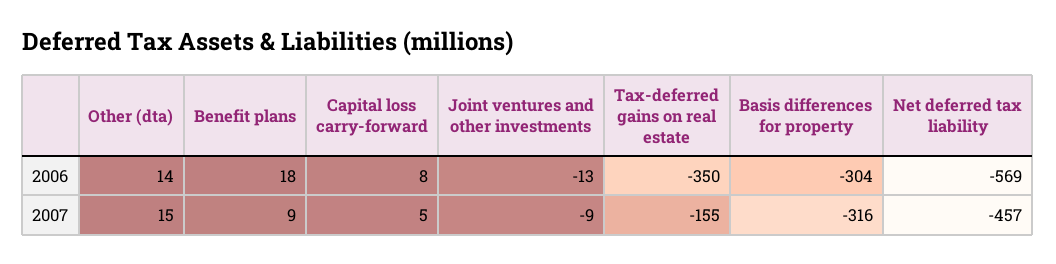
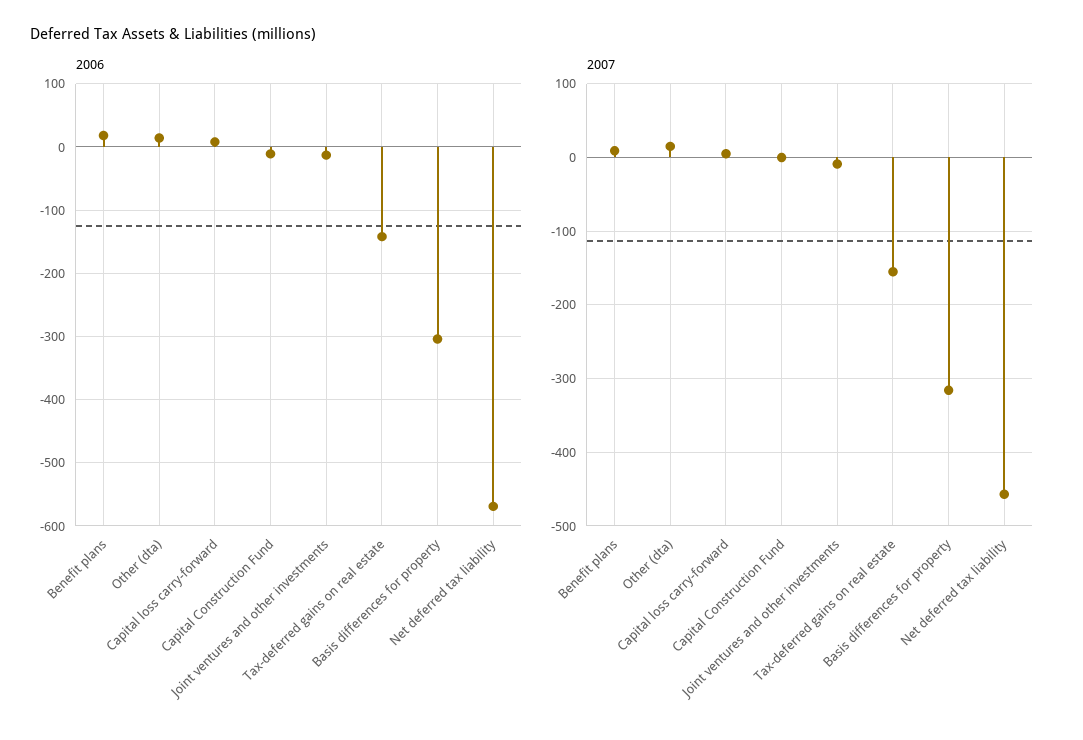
2006, Tax-deferred gains on real estate: -350 -> -140
2006, Capital Construction Fund: none -> -10
2007, Capital Construction Fund: none -> 0

